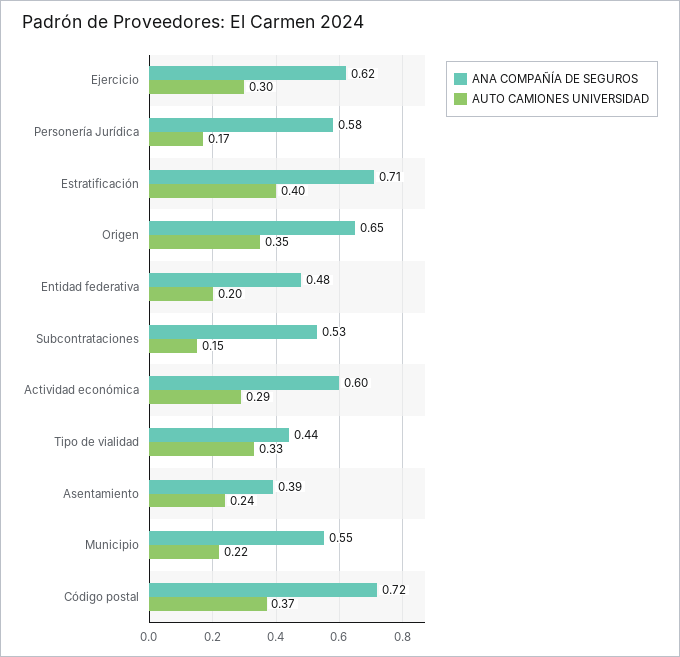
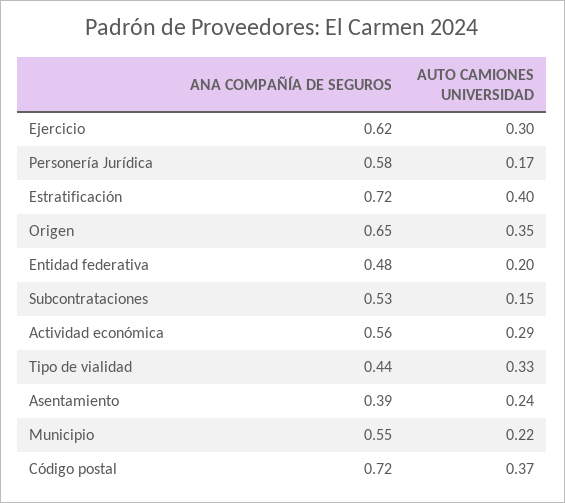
ANA COMPAÑÍA DE SEGUROS, Estratificación: 0.71 -> 0.72
ANA COMPAÑÍA DE SEGUROS, Actividad económica: 0.6 -> 0.56

